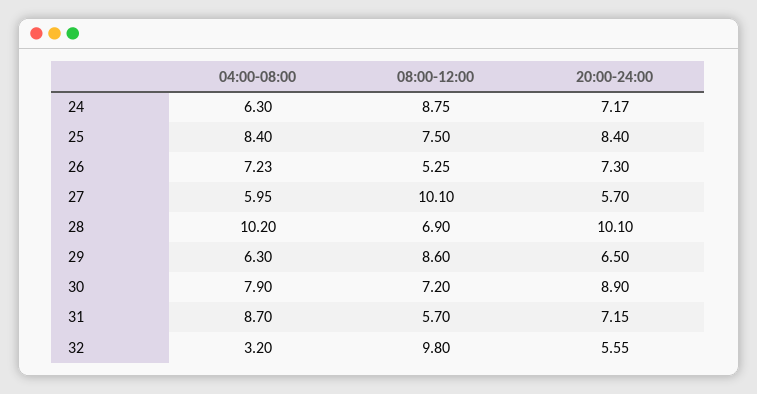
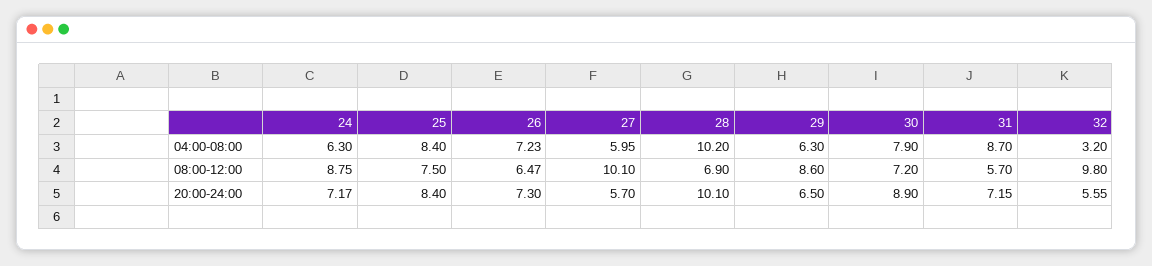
08:00-12:00, 26: 5.25 -> 6.47

